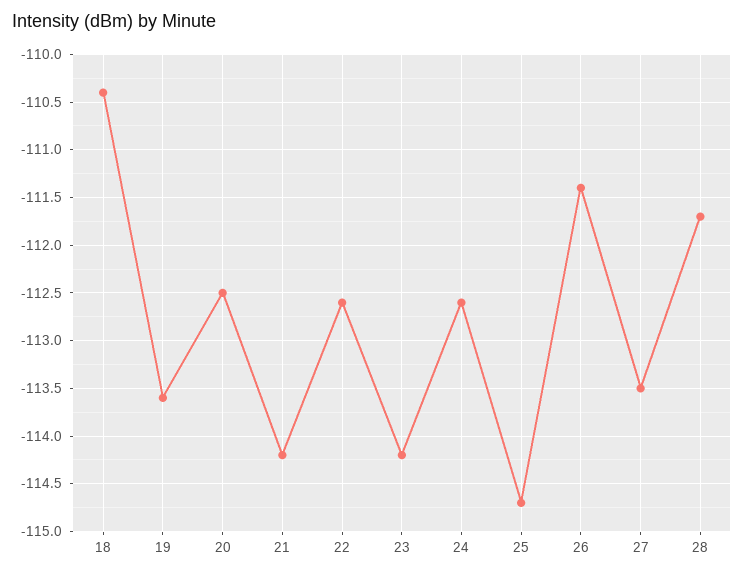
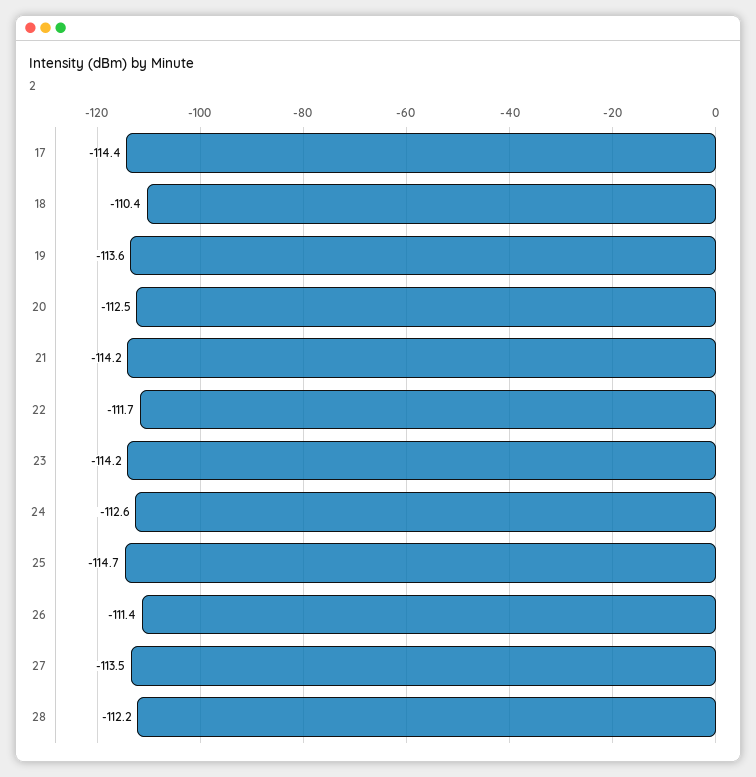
22: -112.6 -> -111.7
28: -111.7 -> -112.2
17: none -> -114.4

